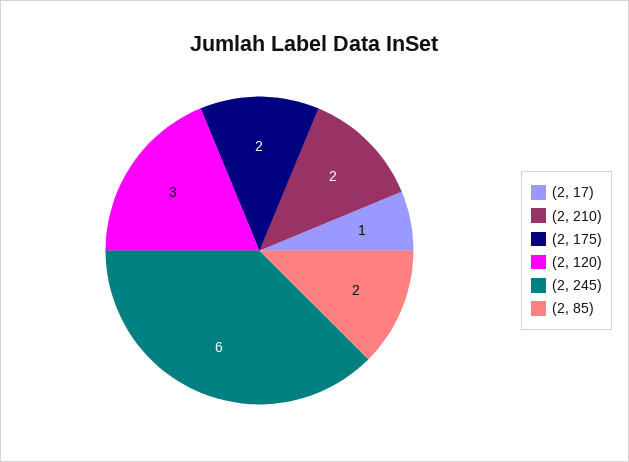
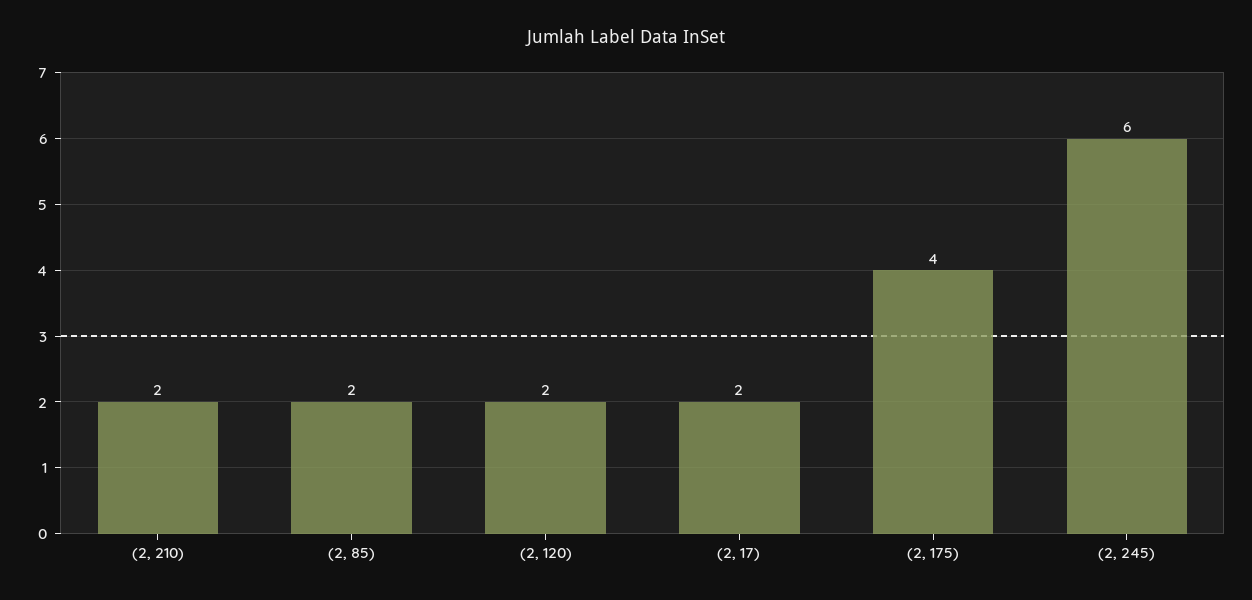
(2, 17): 1 -> 2
(2, 175): 2 -> 4
(2, 120): 3 -> 2

